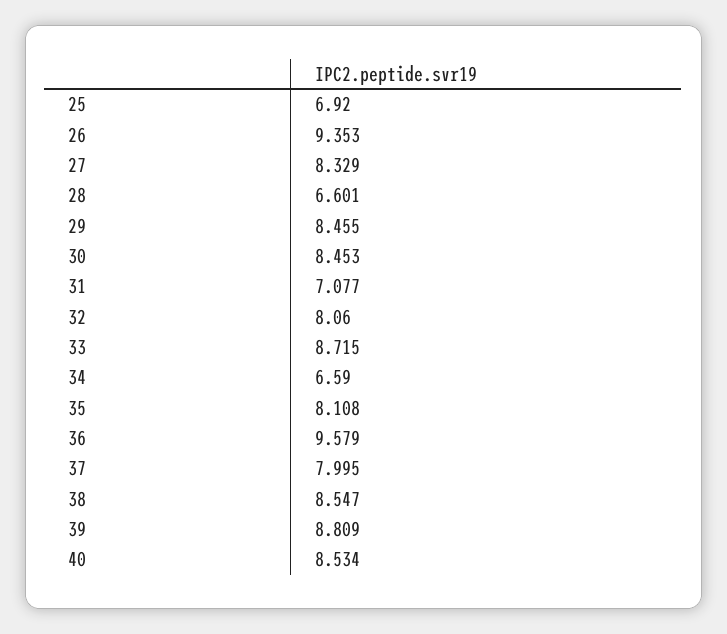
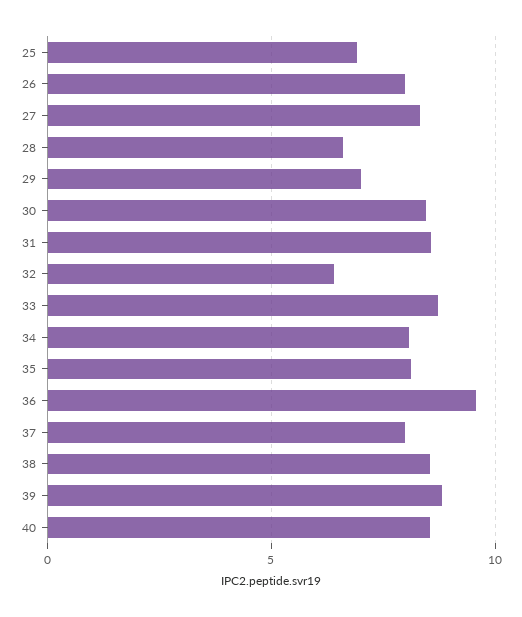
26: 9.353 -> 8
29: 8.455 -> 7
31: 7.077 -> 8.5
32: 8.06 -> 6.5
34: 6.59 -> 8

